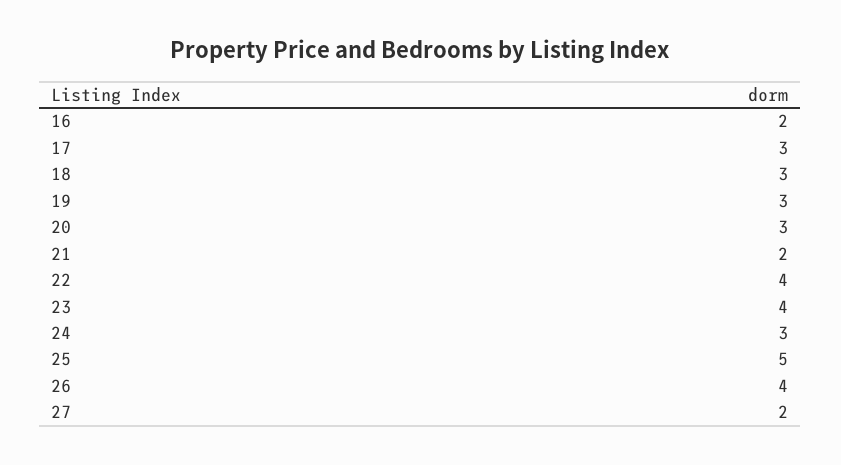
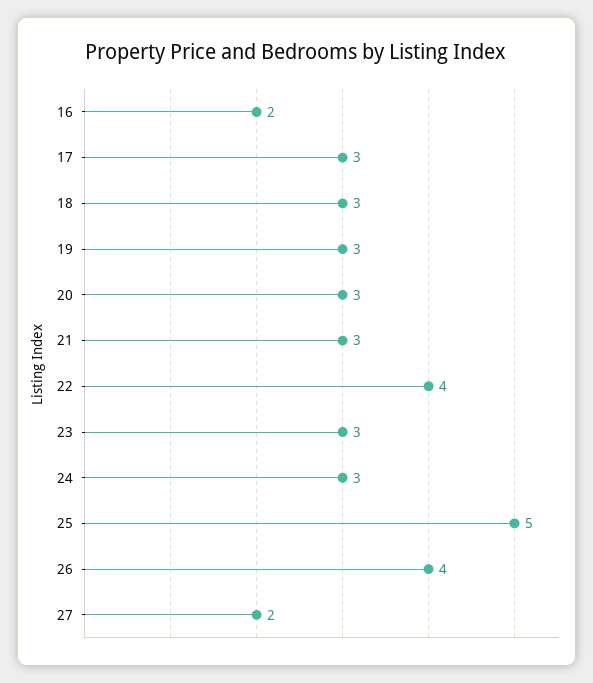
21: 2 -> 3
23: 4 -> 3

